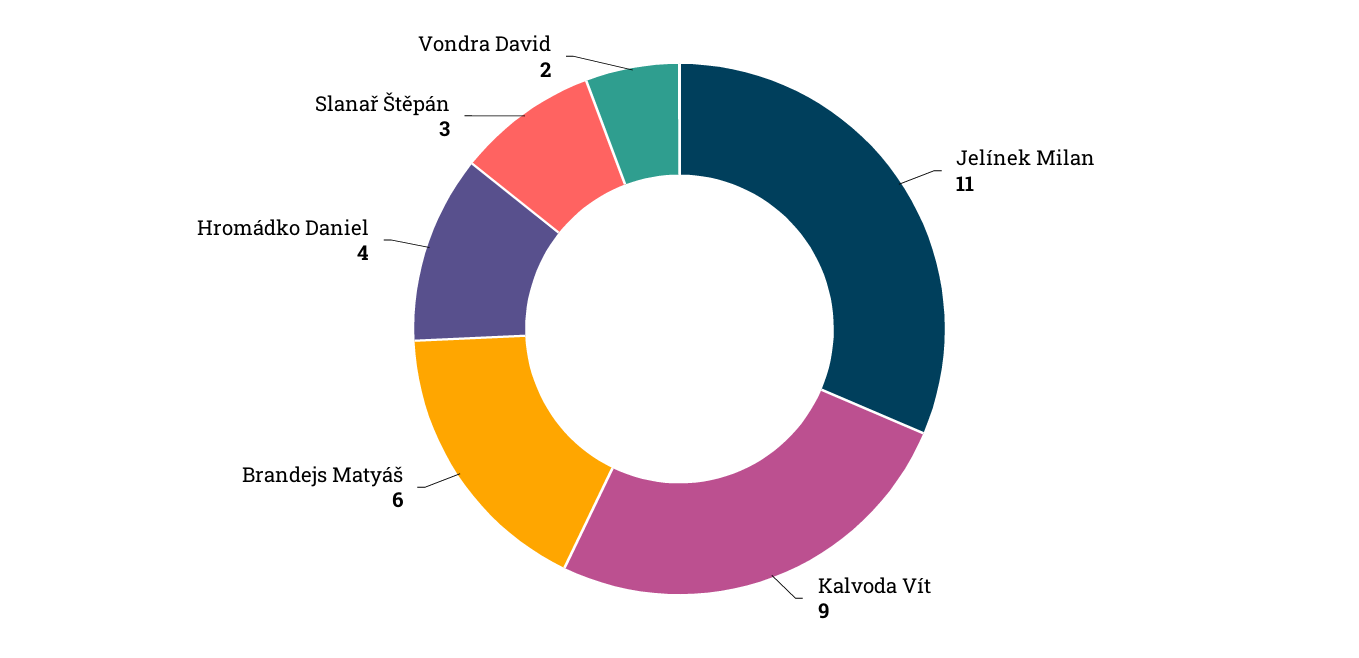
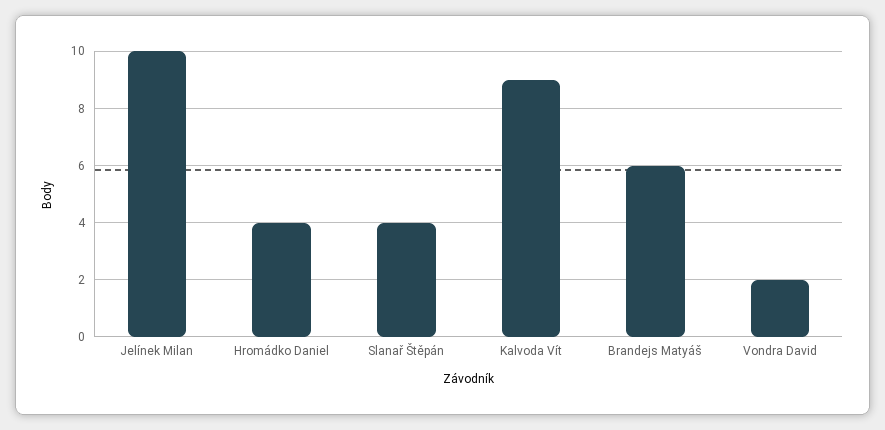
Jelínek Milan: 11 -> 10
Slanař Štěpán: 3 -> 4

